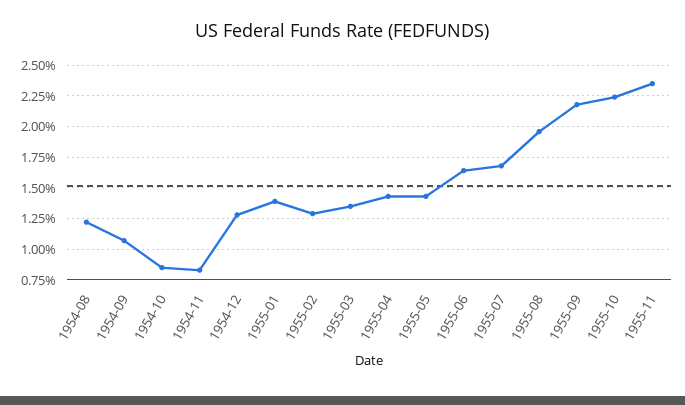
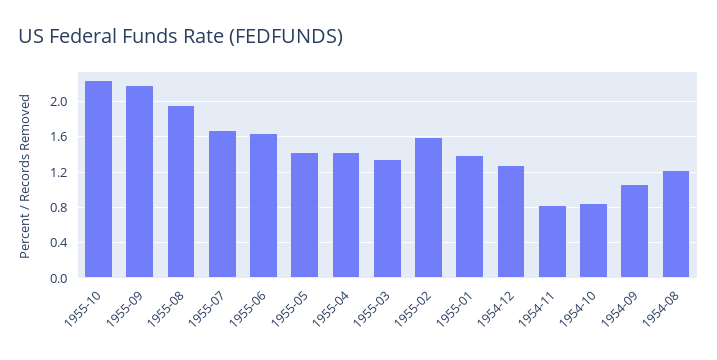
1955-02: 1.3 -> 1.6
1955-11: 2.35 -> none

